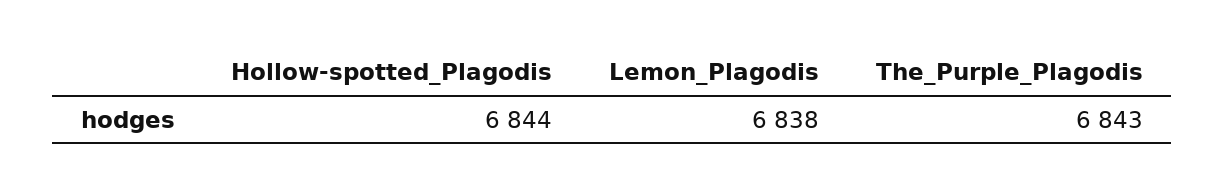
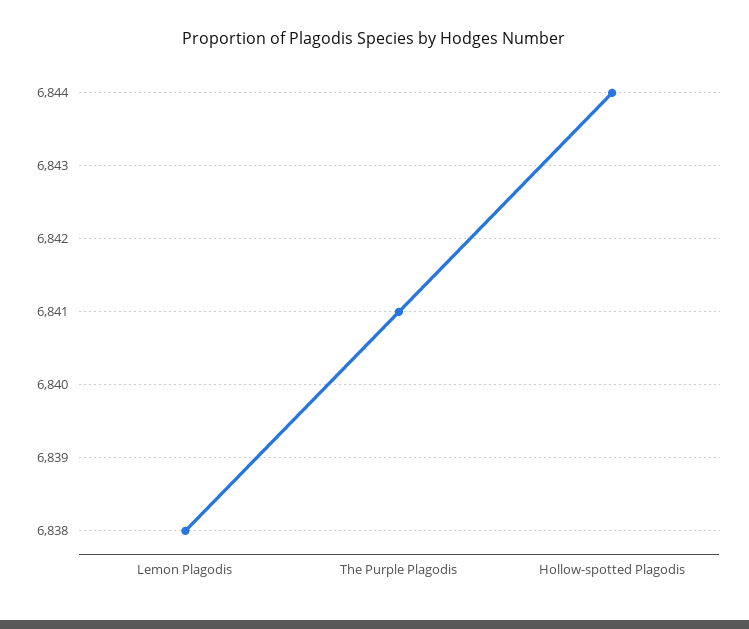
The_Purple_Plagodis: 6843 -> 6841

